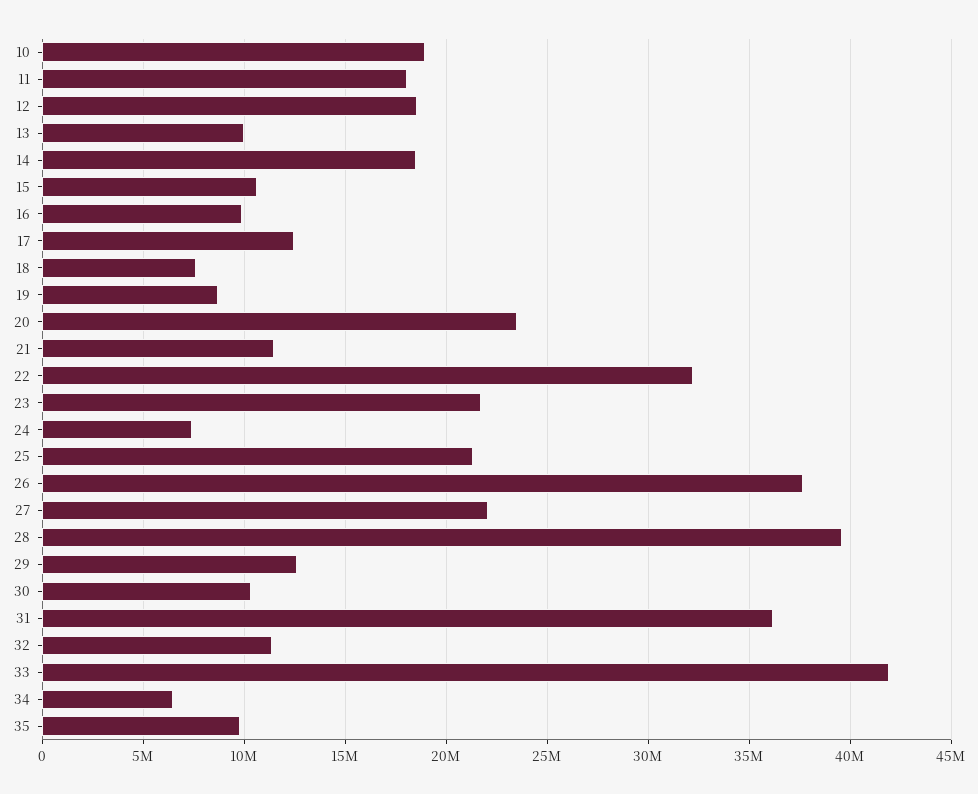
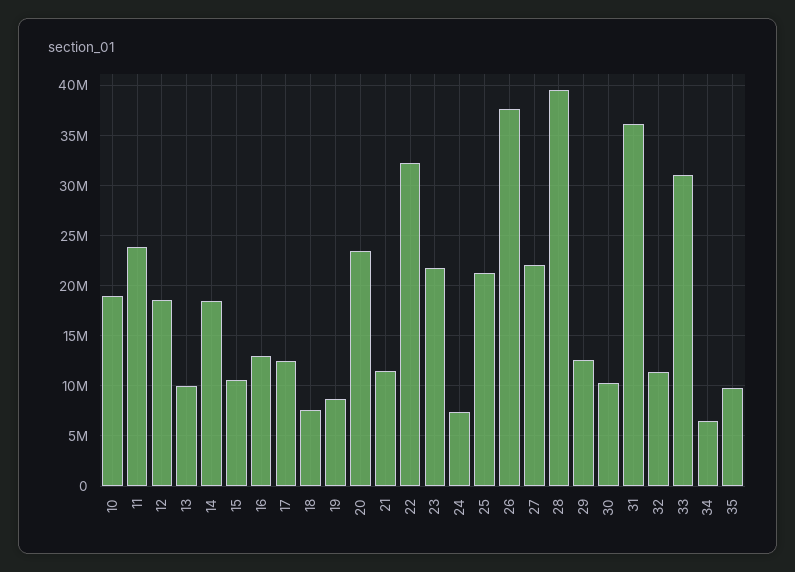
11: 18000000 -> 24000000
16: 10000000 -> 13000000
33: 42000000 -> 31000000

